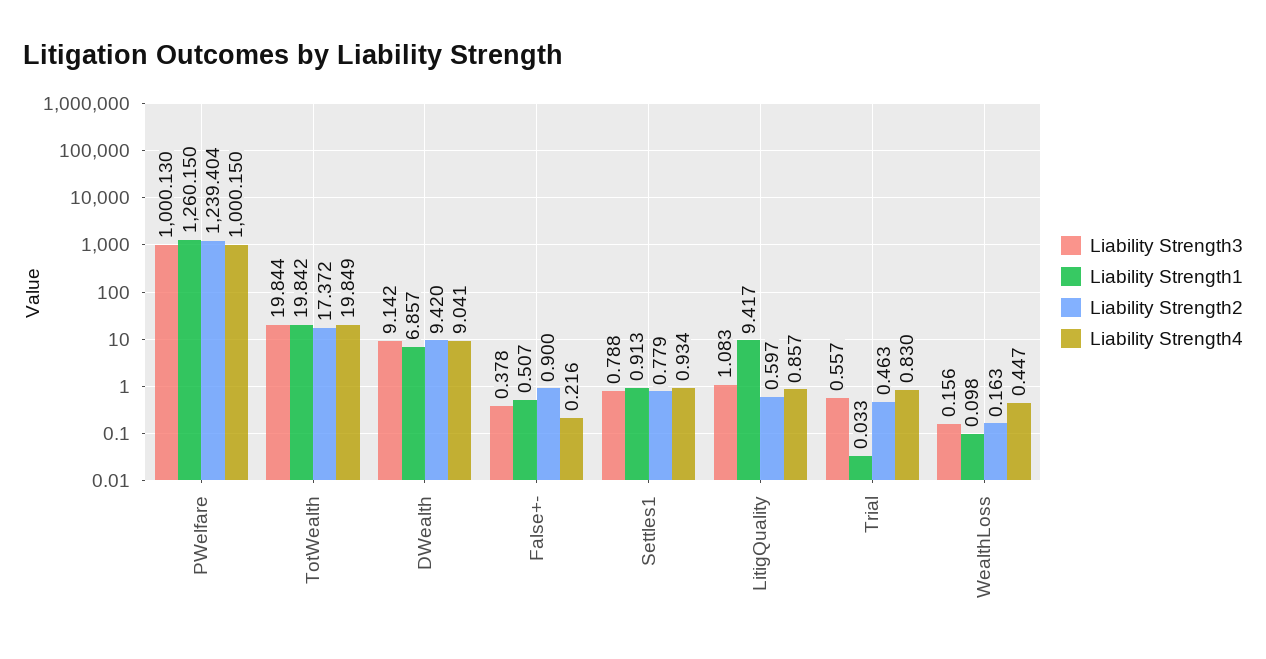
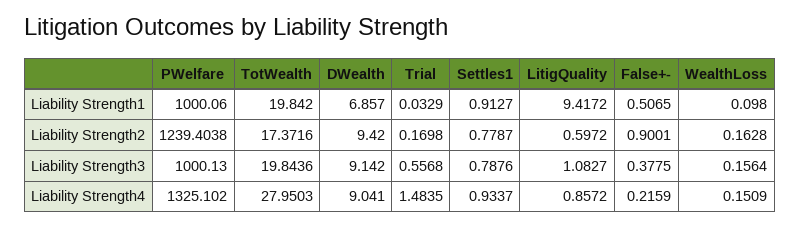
Liability Strength1, PWelfare: 1260.15 -> 1000.06
Liability Strength4, PWelfare: 1000.15 -> 1325.102
Liability Strength4, TotWealth: 19.849 -> 27.9503
Liability Strength2, Trial: 0.463 -> 0.1698
Liability Strength4, Trial: 0.83 -> 1.4835
Liability Strength4, WealthLoss: 0.447 -> 0.1509

